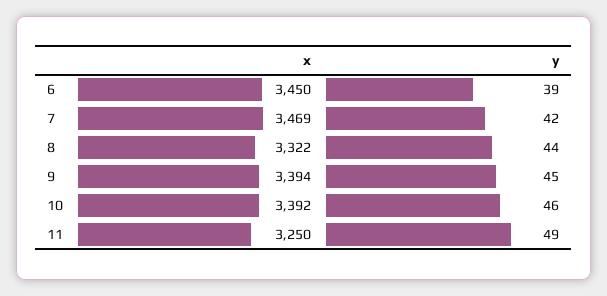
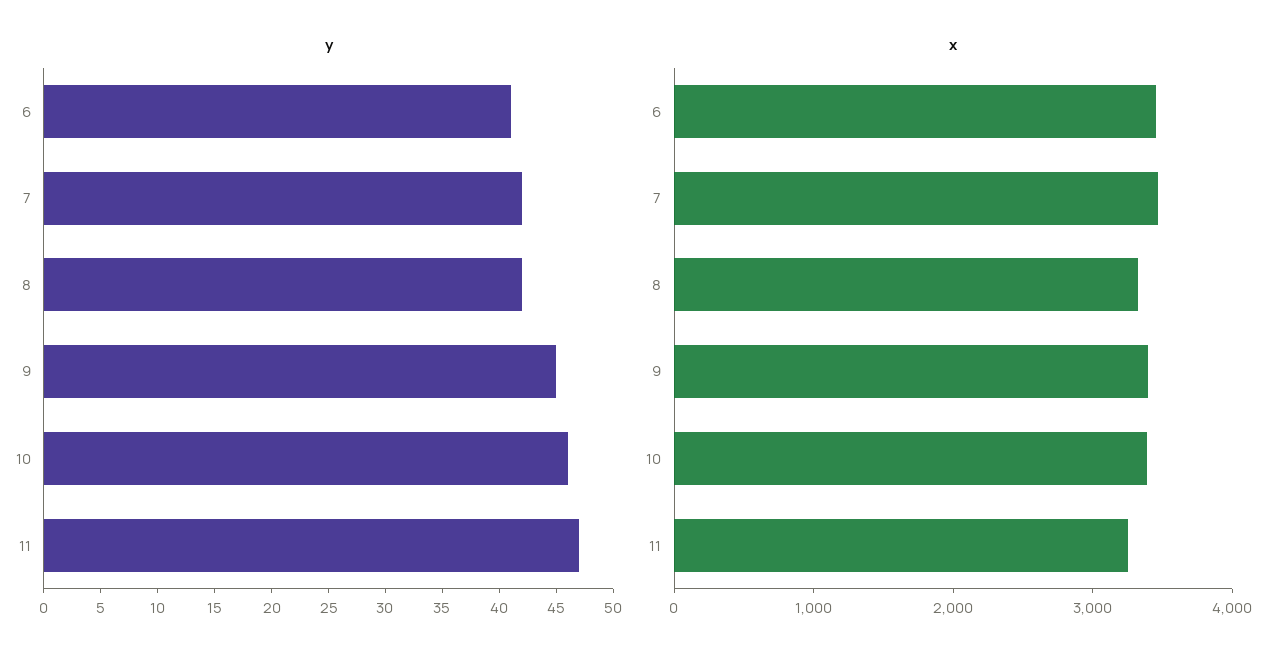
y, 6: 39 -> 41
y, 8: 44 -> 42
y, 11: 49 -> 47

